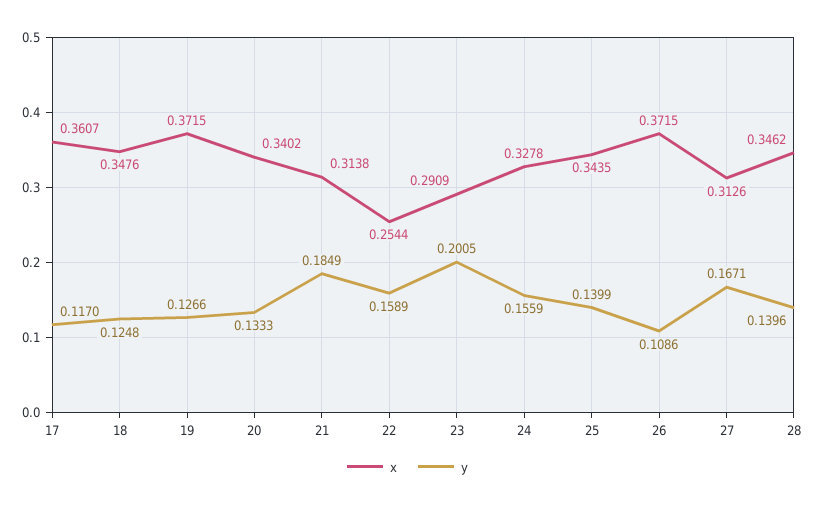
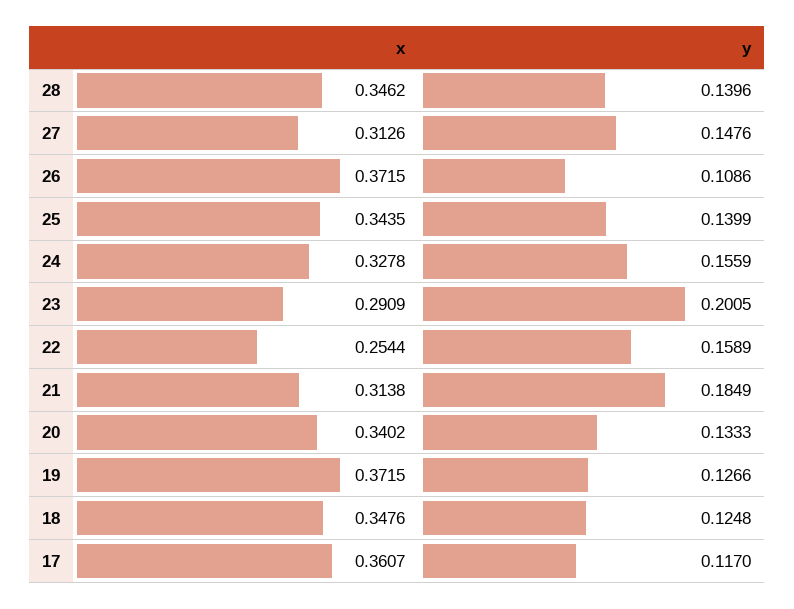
y, 27: 0.1671 -> 0.1476

